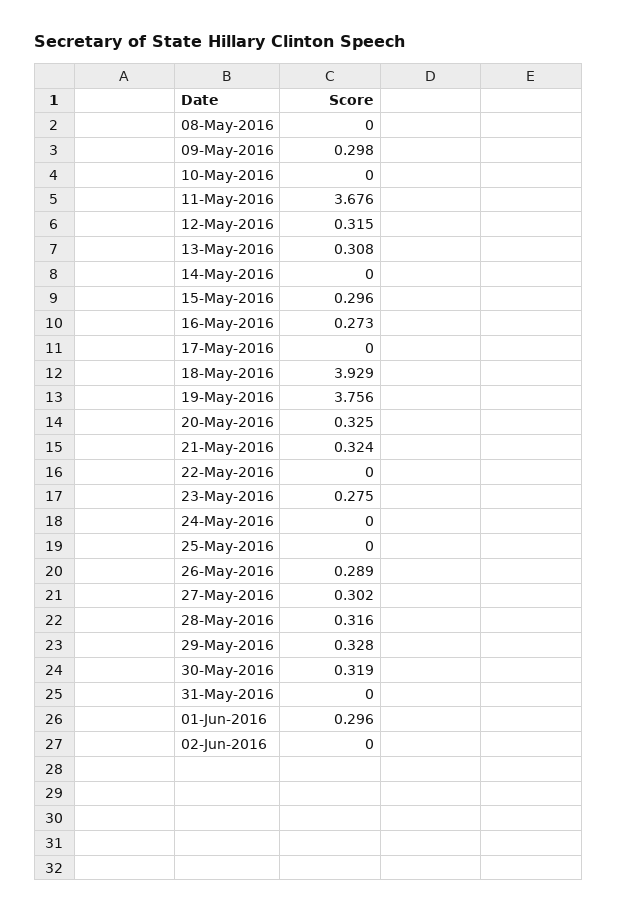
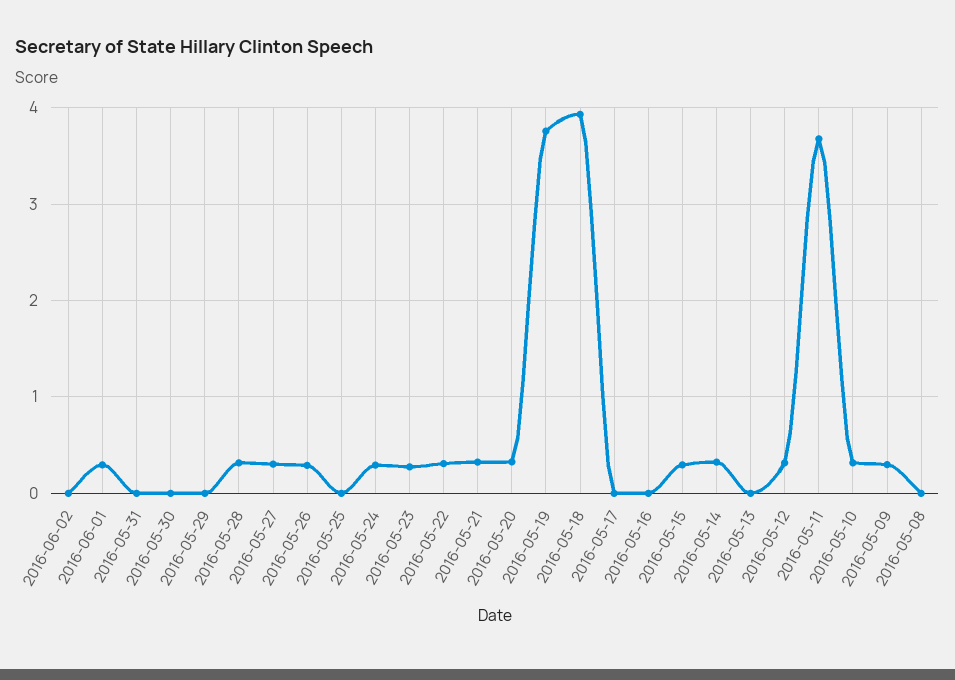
10-May-2016: 0 -> 0.3
13-May-2016: 0.308 -> 0
14-May-2016: 0 -> 0.3
16-May-2016: 0.273 -> 0
22-May-2016: 0 -> 0.3
24-May-2016: 0 -> 0.3
29-May-2016: 0.328 -> 0
30-May-2016: 0.319 -> 0

